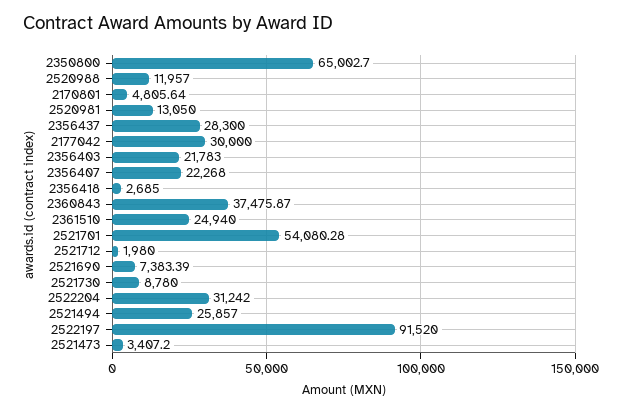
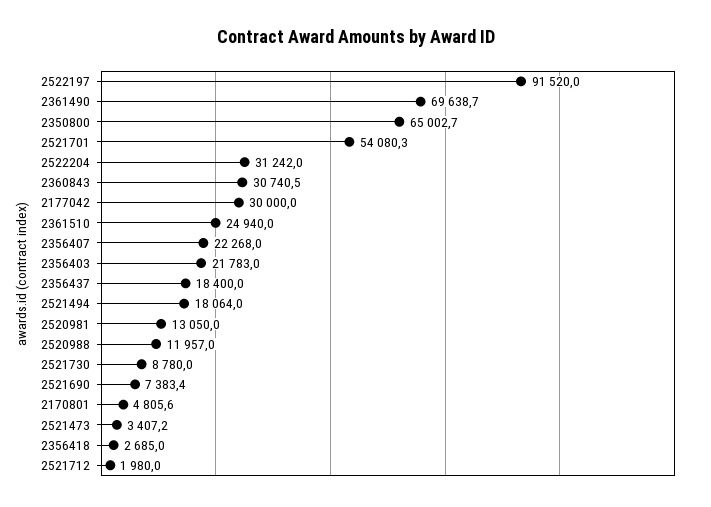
2356437: 28300 -> 18400
2360843: 37475.87 -> 30740.5
2521494: 25857 -> 18064
2361490: none -> 69638.7

